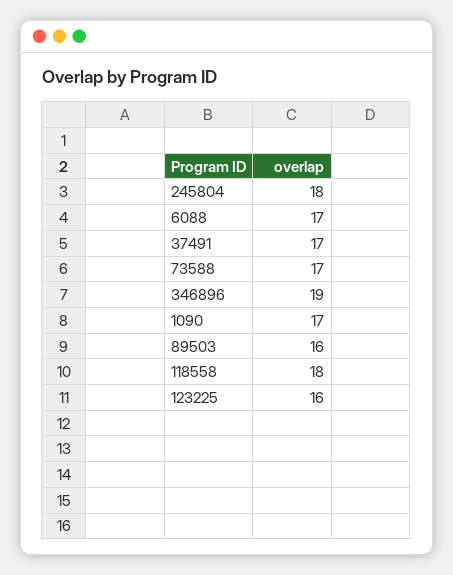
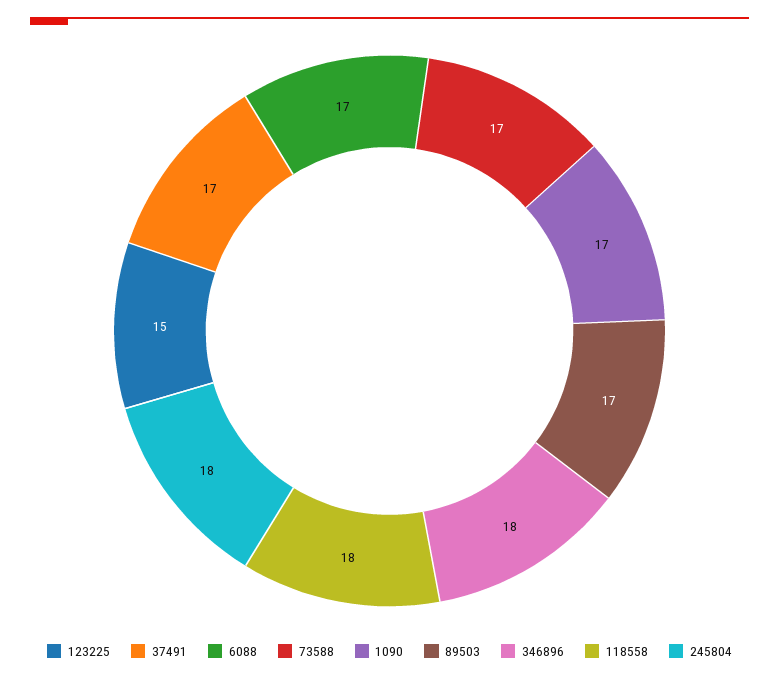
346896: 19 -> 18
89503: 16 -> 17
123225: 16 -> 15

